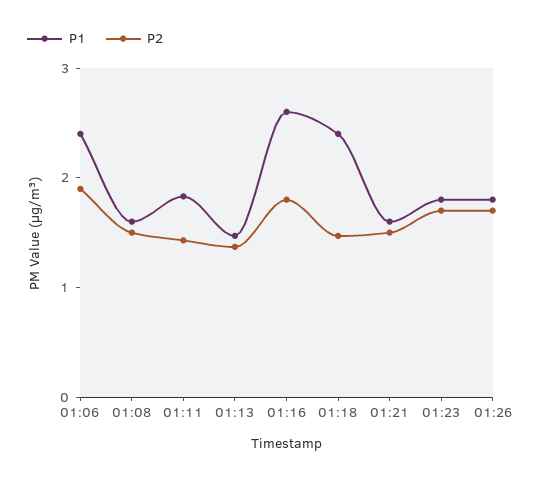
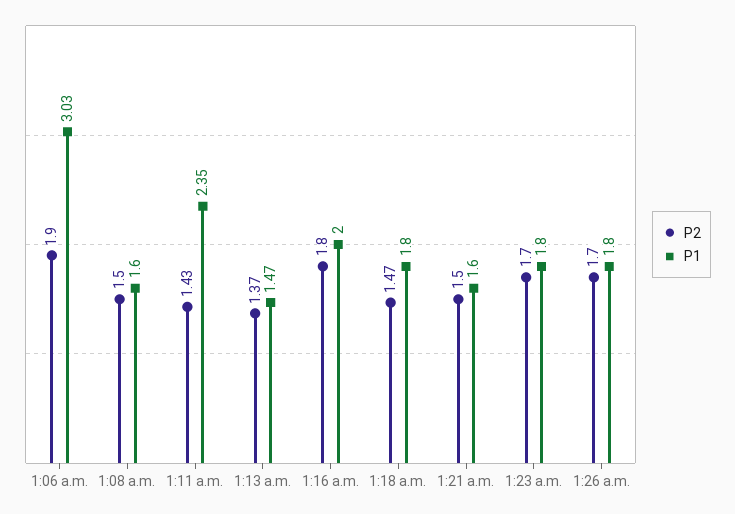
P1, 01:06: 2.4 -> 3.03
P1, 01:11: 1.8 -> 2.35
P1, 01:16: 2.6 -> 2
P1, 01:18: 2.4 -> 1.8

